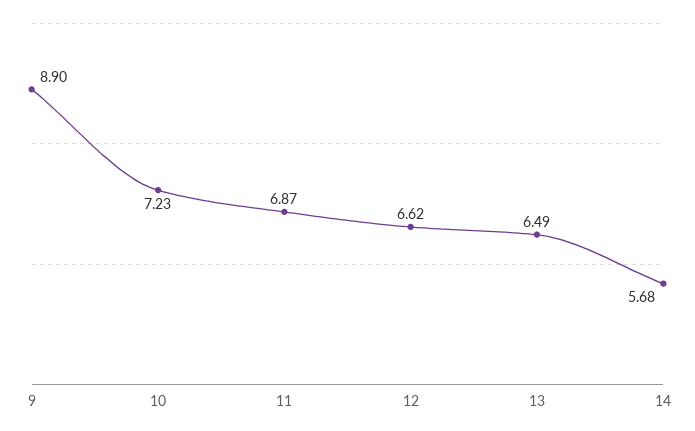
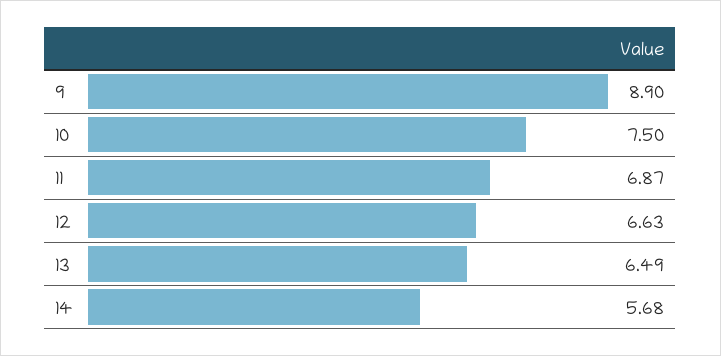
10: 7.23 -> 7.5
12: 6.62 -> 6.63

